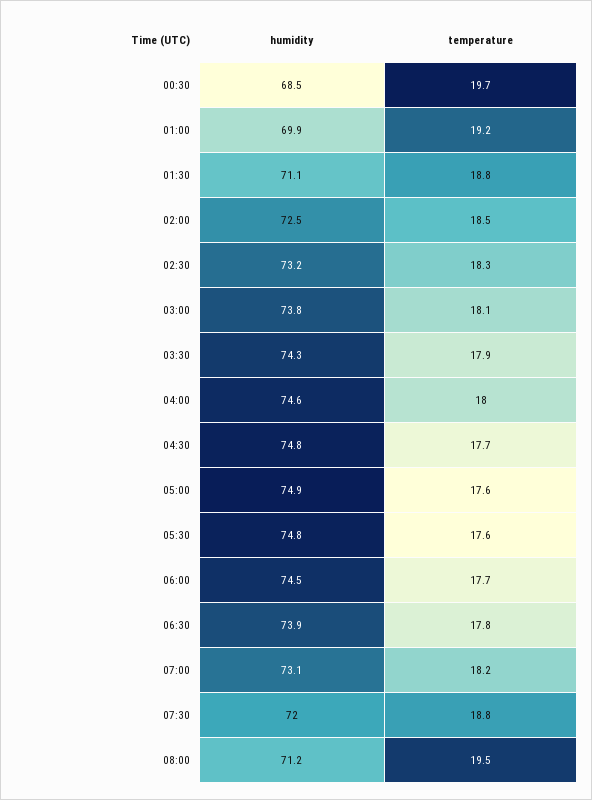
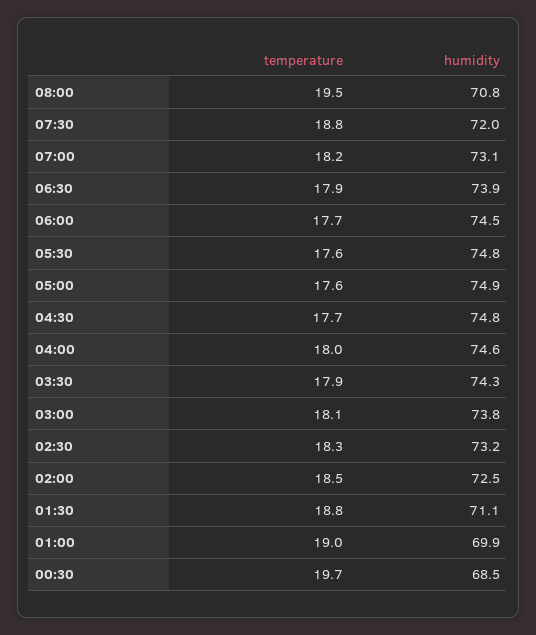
temperature, 01:00: 19.2 -> 19
temperature, 06:30: 17.8 -> 17.9
humidity, 08:00: 71.2 -> 70.8

